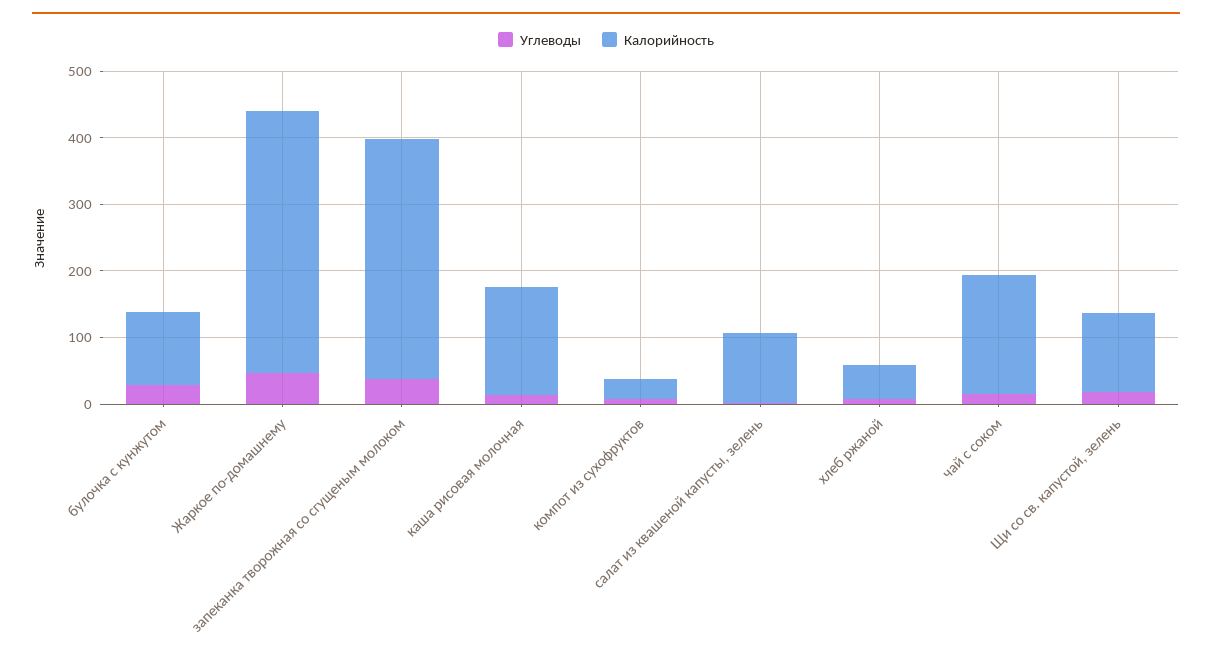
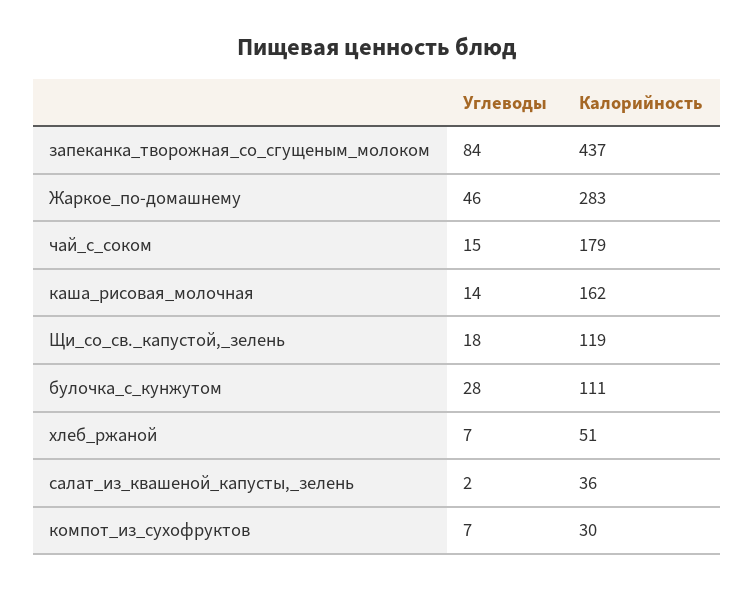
Калорийность, Жаркое по-домашнему: 400 -> 283
Углеводы, запеканка творожная со сгущеным молоком: 40 -> 84
Калорийность, запеканка творожная со сгущеным молоком: 360 -> 437
Калорийность, салат из квашеной капусты, зелень: 100 -> 36

